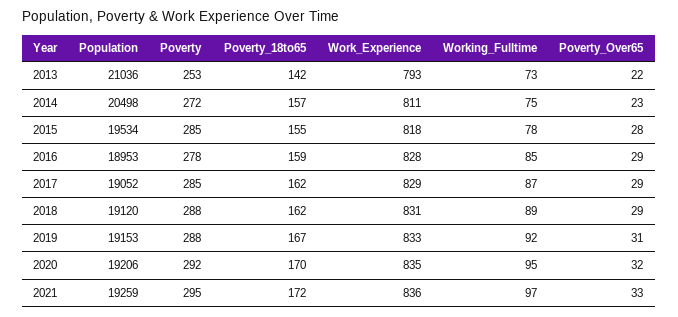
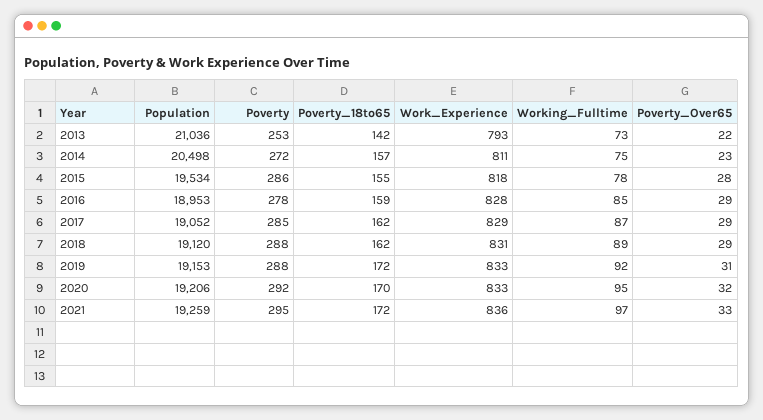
Poverty, 2015: 285 -> 286
Poverty_18to65, 2019: 167 -> 172
Work_Experience, 2020: 835 -> 833

